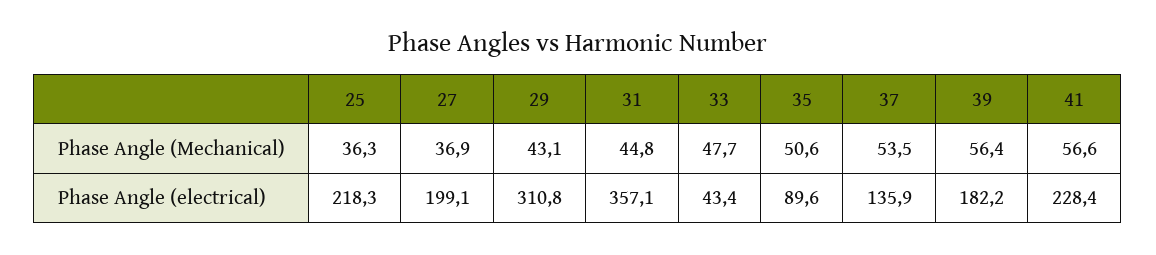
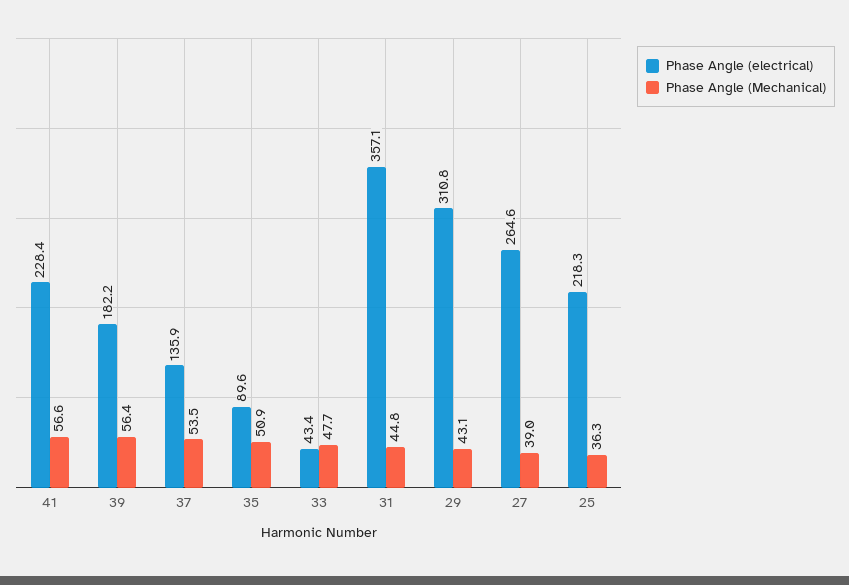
Phase Angle (Mechanical), 27: 36.9 -> 39
Phase Angle (Mechanical), 35: 50.6 -> 50.9
Phase Angle (electrical), 27: 199.1 -> 264.6

